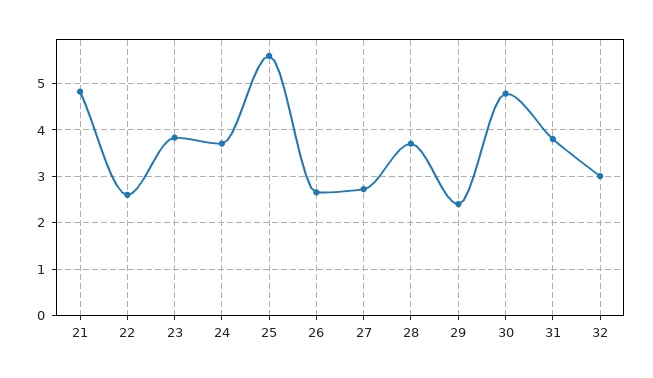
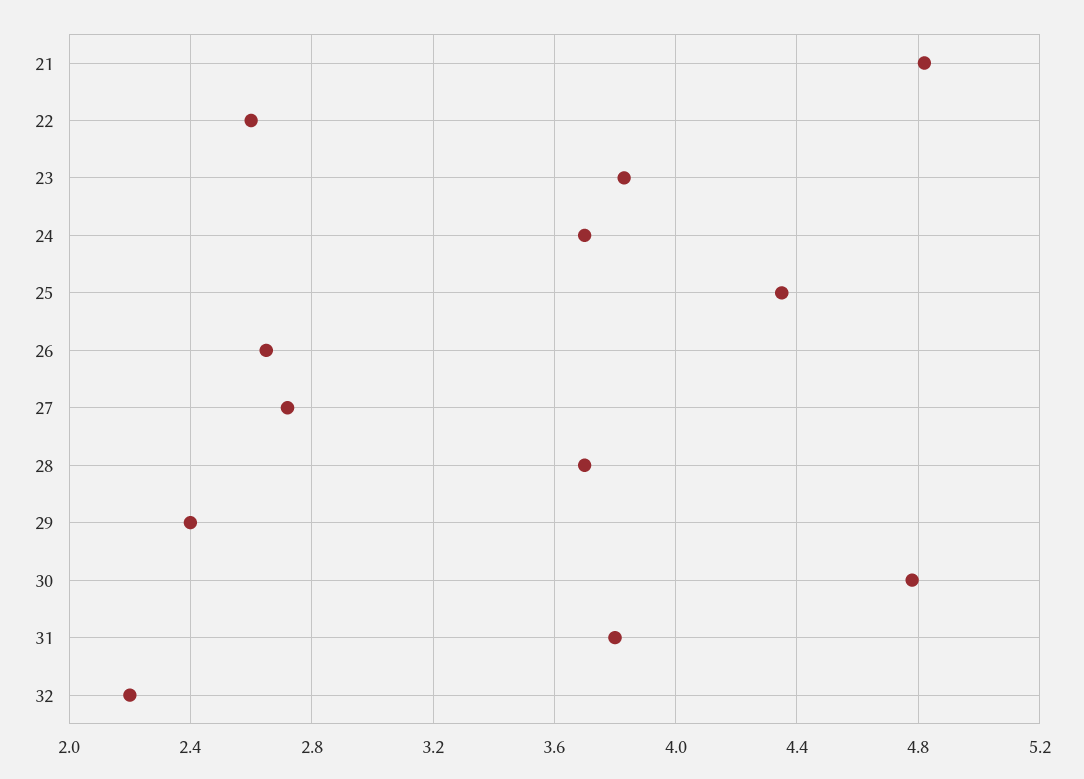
25: 5.6 -> 4.35
32: 3 -> 2.2

